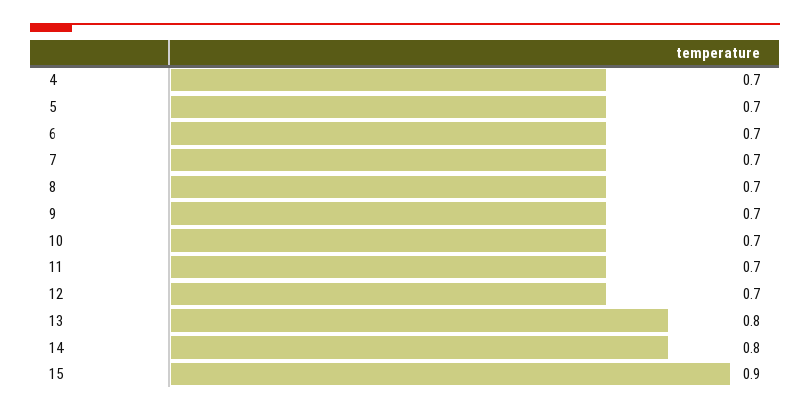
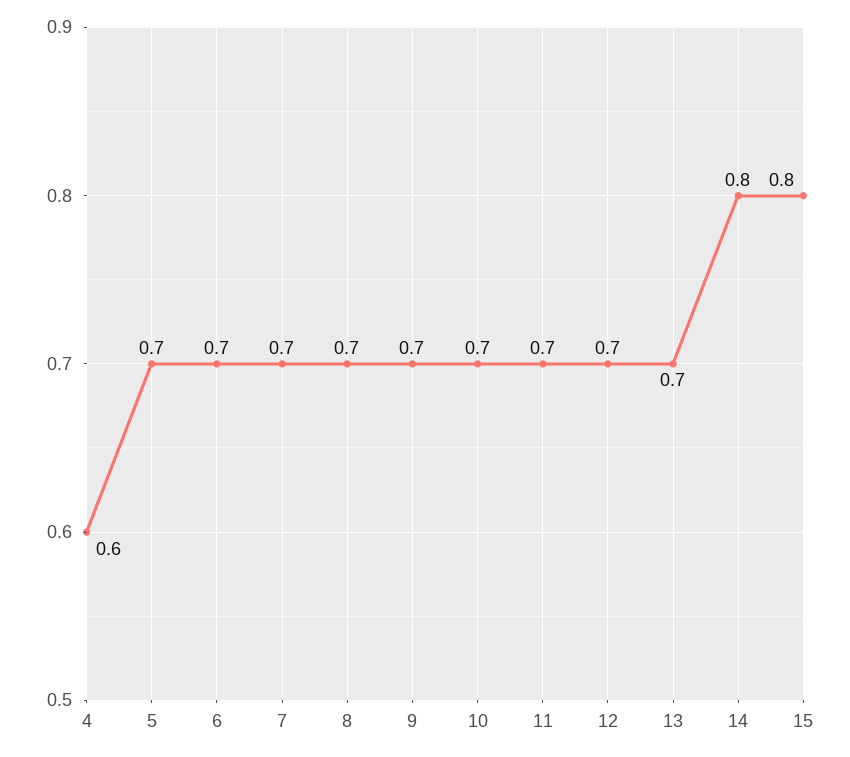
4: 0.7 -> 0.6
13: 0.8 -> 0.7
15: 0.9 -> 0.8

